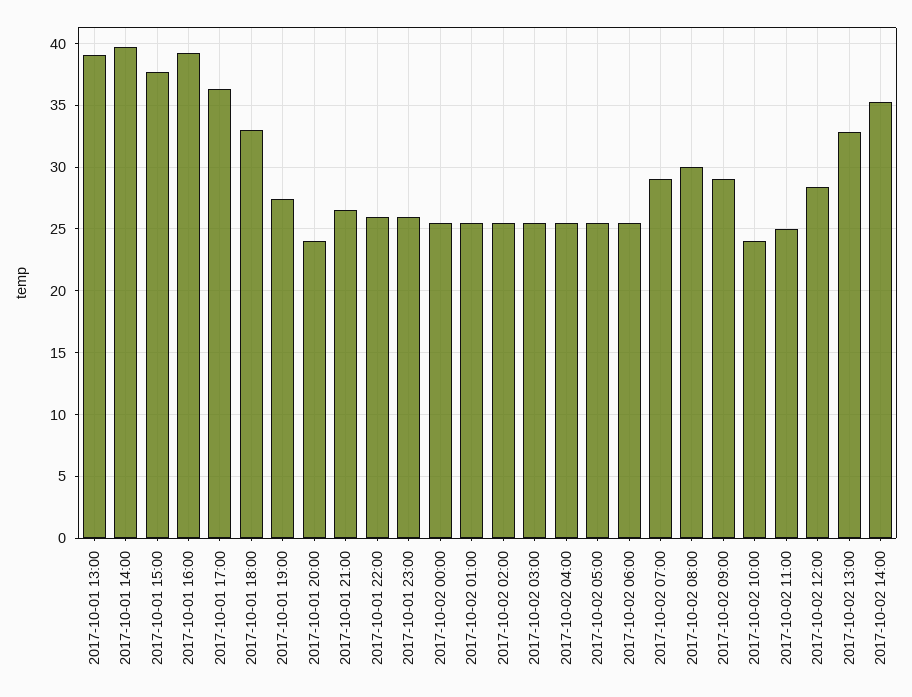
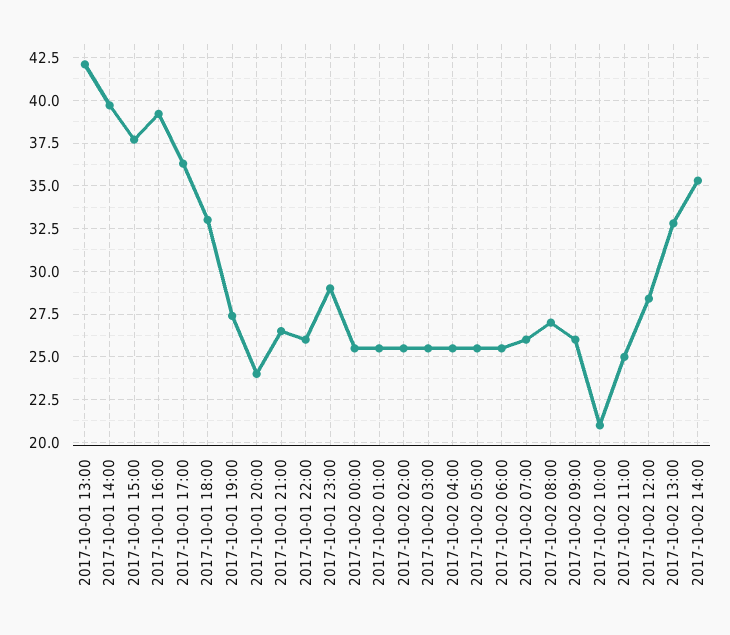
2017-10-01 13:00: 39 -> 42
2017-10-01 23:00: 26 -> 29
2017-10-02 07:00: 29 -> 26
2017-10-02 08:00: 30 -> 27
2017-10-02 09:00: 29 -> 26
2017-10-02 10:00: 24 -> 21

